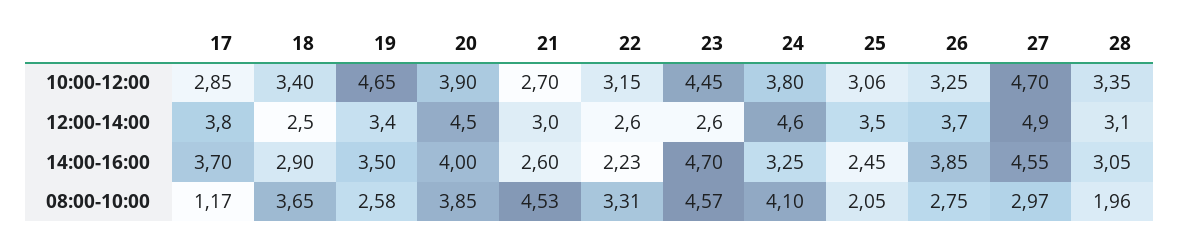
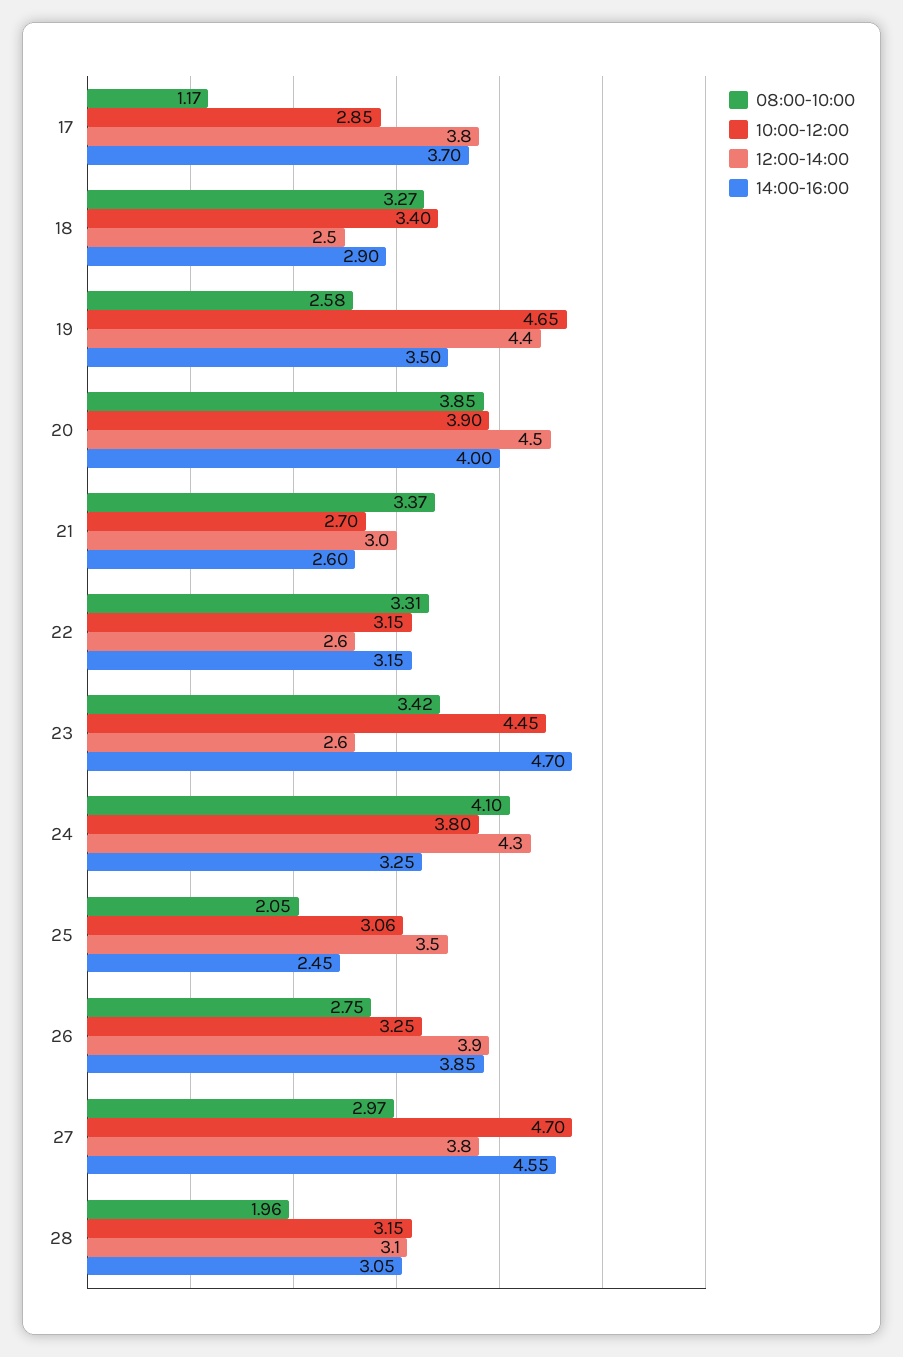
10:00-12:00, 28: 3.35 -> 3.15
12:00-14:00, 19: 3.4 -> 4.4
12:00-14:00, 24: 4.6 -> 4.3
12:00-14:00, 26: 3.7 -> 3.9
12:00-14:00, 27: 4.9 -> 3.8
14:00-16:00, 22: 2.23 -> 3.15
08:00-10:00, 18: 3.65 -> 3.27
08:00-10:00, 21: 4.53 -> 3.37
08:00-10:00, 23: 4.57 -> 3.42

